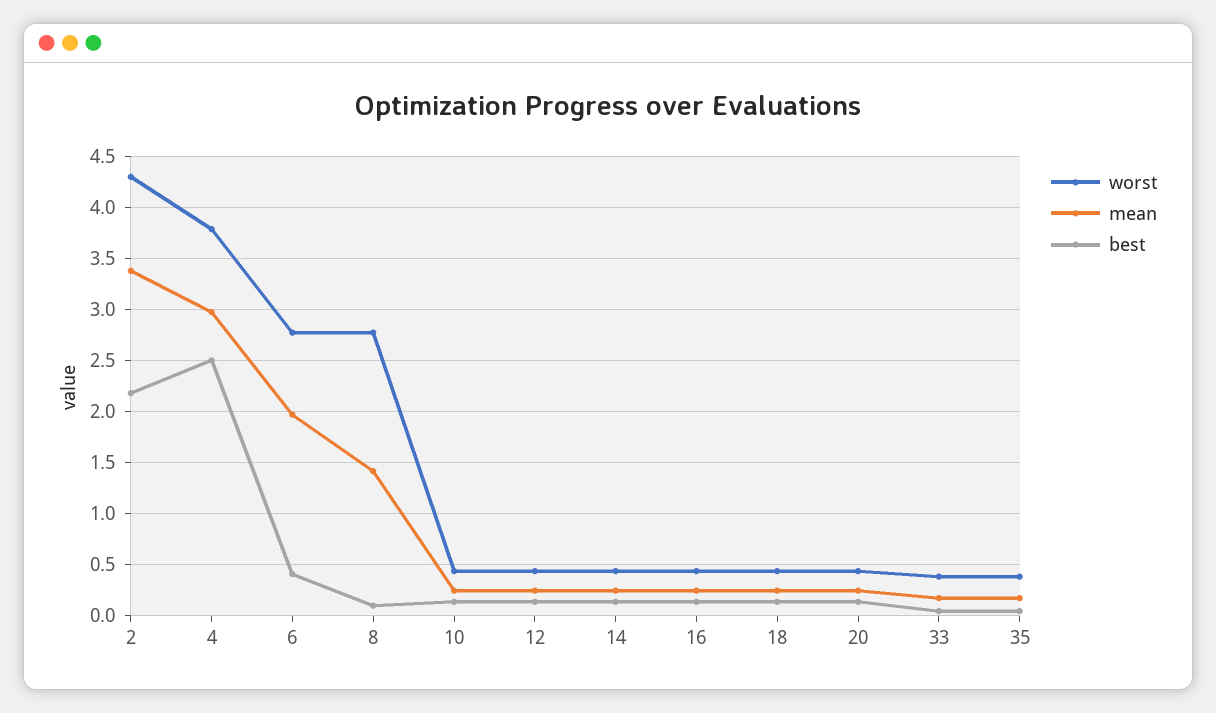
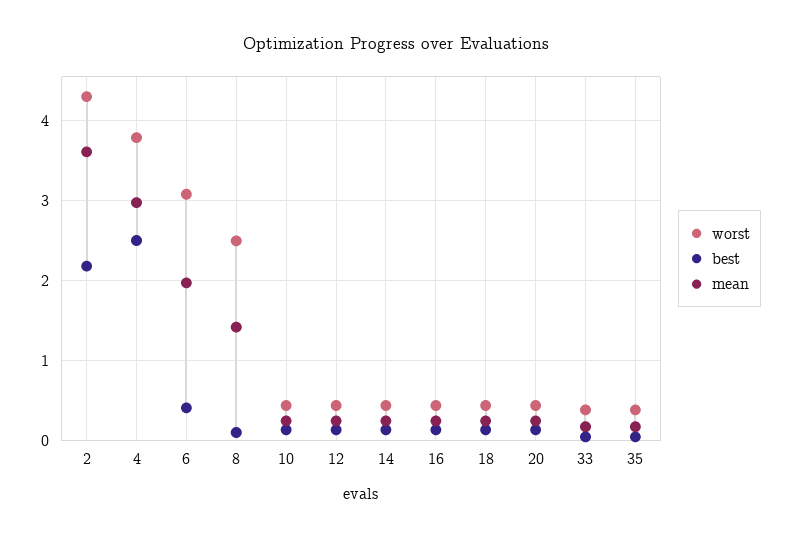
mean, 2: 3.4 -> 3.6
worst, 6: 2.8 -> 3.1
worst, 8: 2.8 -> 2.5

